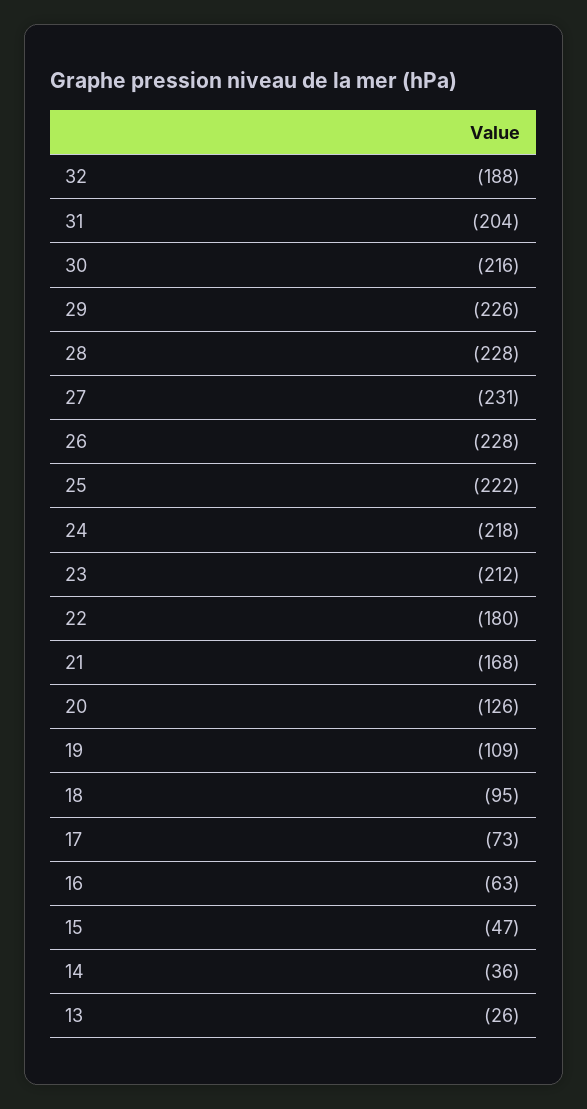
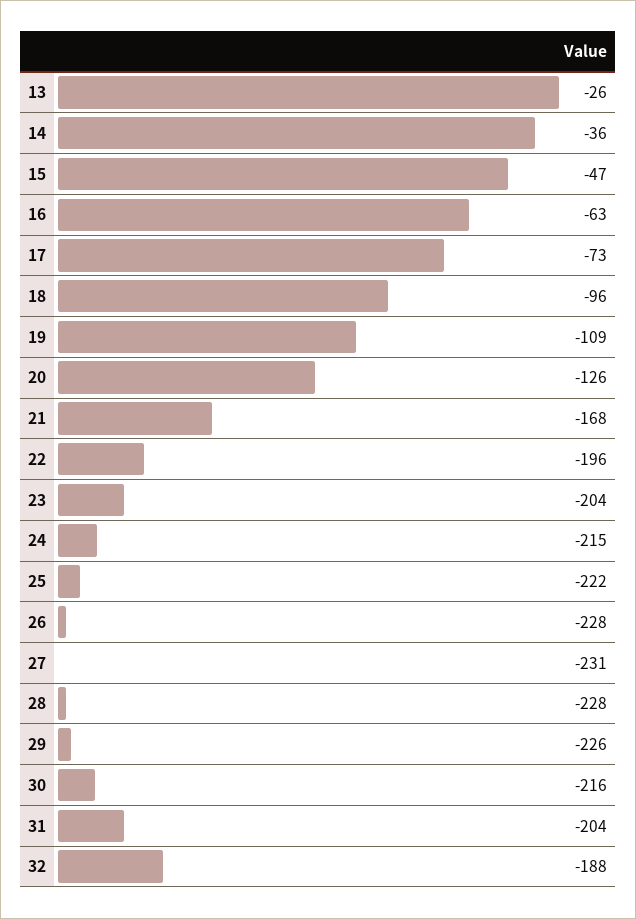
24: -218 -> -215
23: -212 -> -204
22: -180 -> -196
18: -95 -> -96

